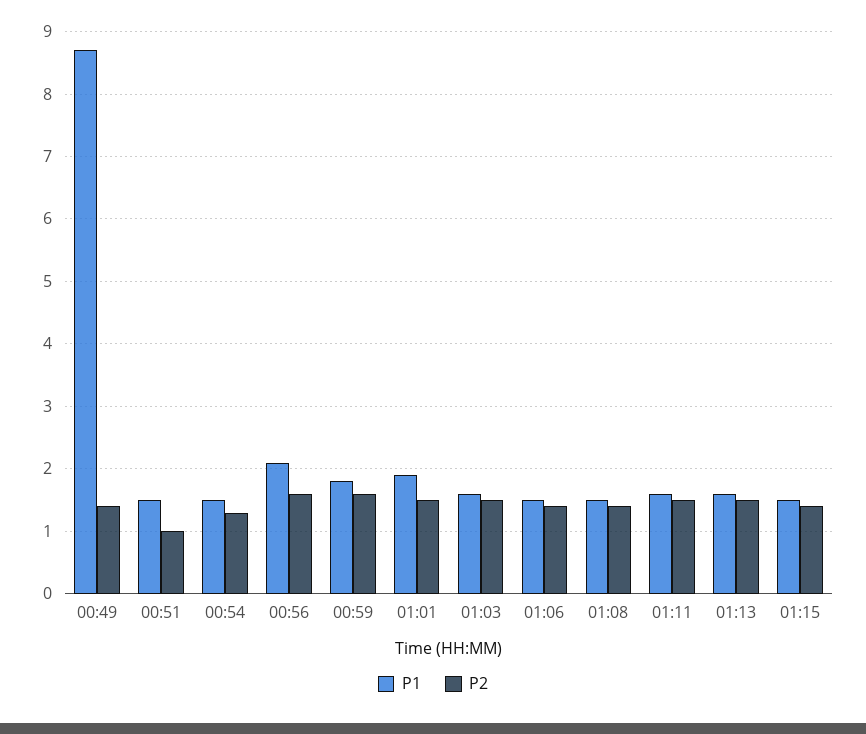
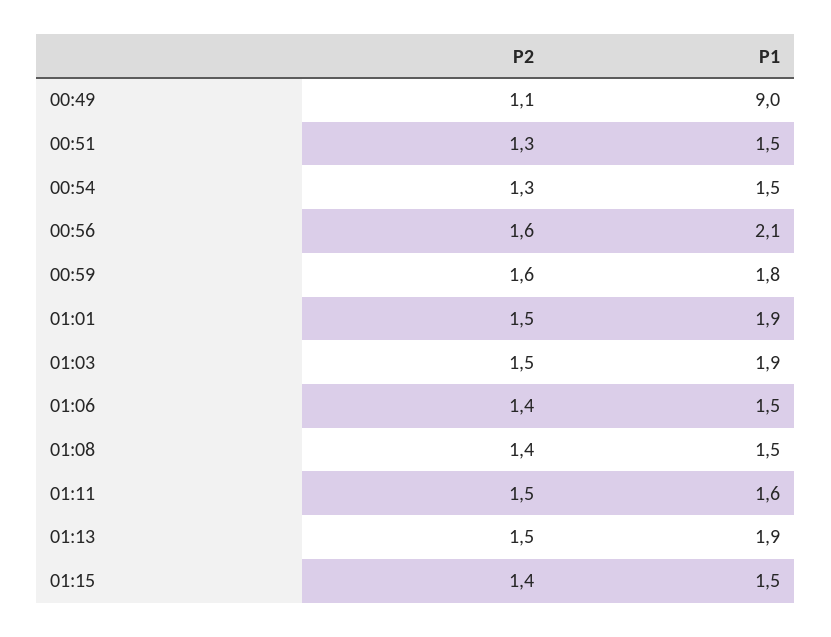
P1, 00:49: 8.7 -> 9
P2, 00:49: 1.4 -> 1.1
P2, 00:51: 1 -> 1.3
P1, 01:03: 1.6 -> 1.9
P1, 01:13: 1.6 -> 1.9

